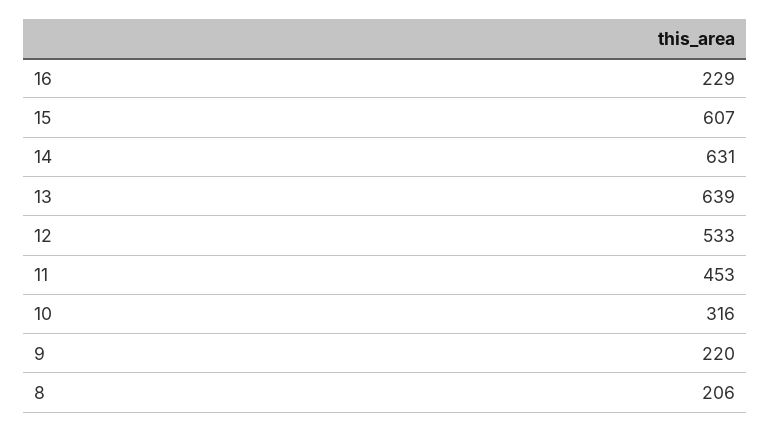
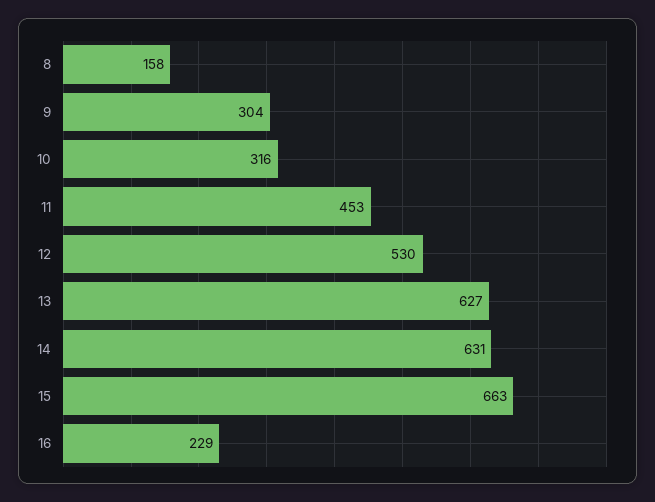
15: 607 -> 663
13: 639 -> 627
12: 533 -> 530
9: 220 -> 304
8: 206 -> 158

